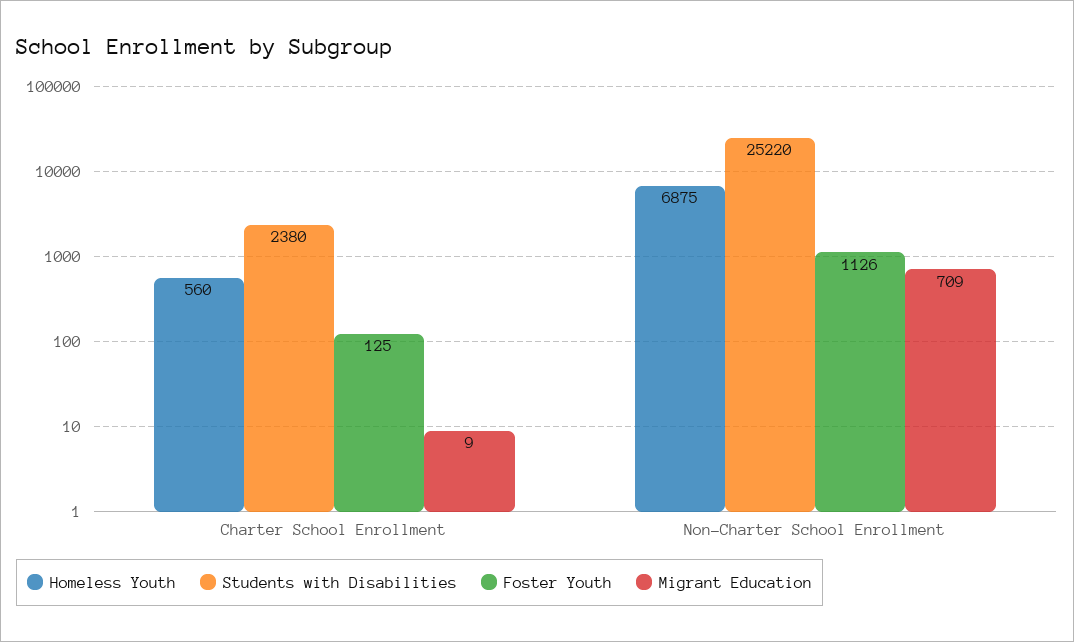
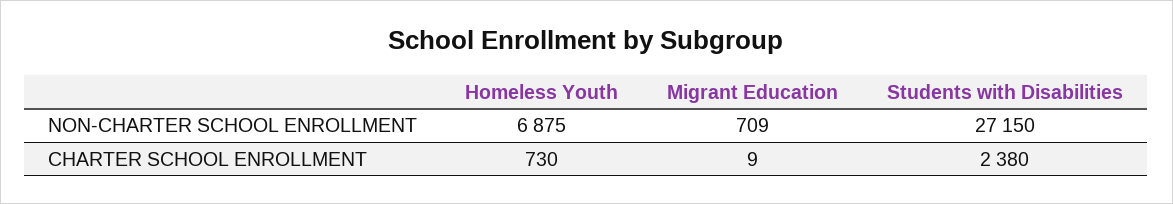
Homeless Youth, Charter School Enrollment: 560 -> 730
Foster Youth, Charter School Enrollment: 125 -> none
Students with Disabilities, Non-Charter School Enrollment: 25220 -> 27150
Foster Youth, Non-Charter School Enrollment: 1126 -> none

